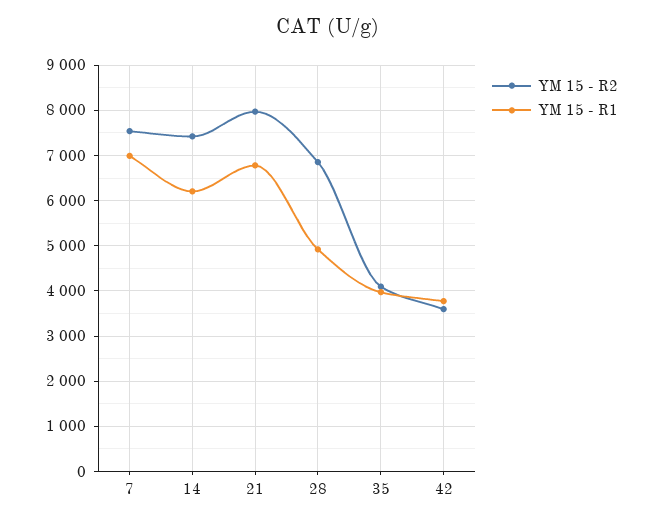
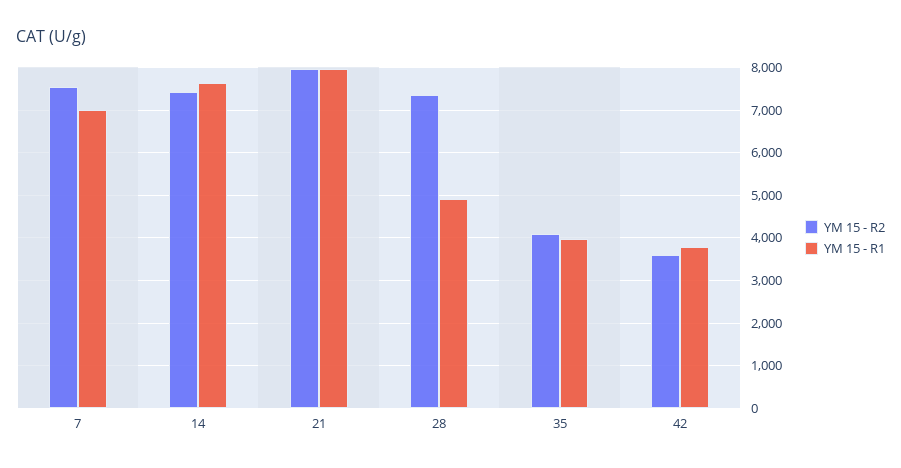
YM 15 - R1, 14: 6200 -> 7600
YM 15 - R1, 21: 6800 -> 8000
YM 15 - R2, 28: 6800 -> 7400

